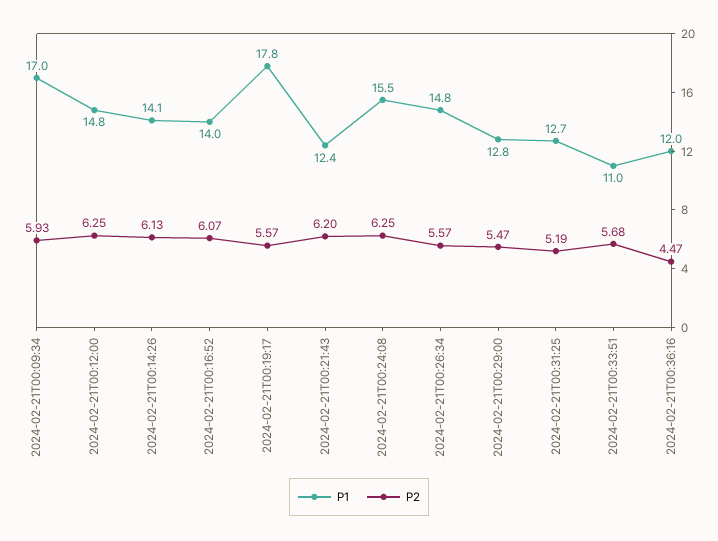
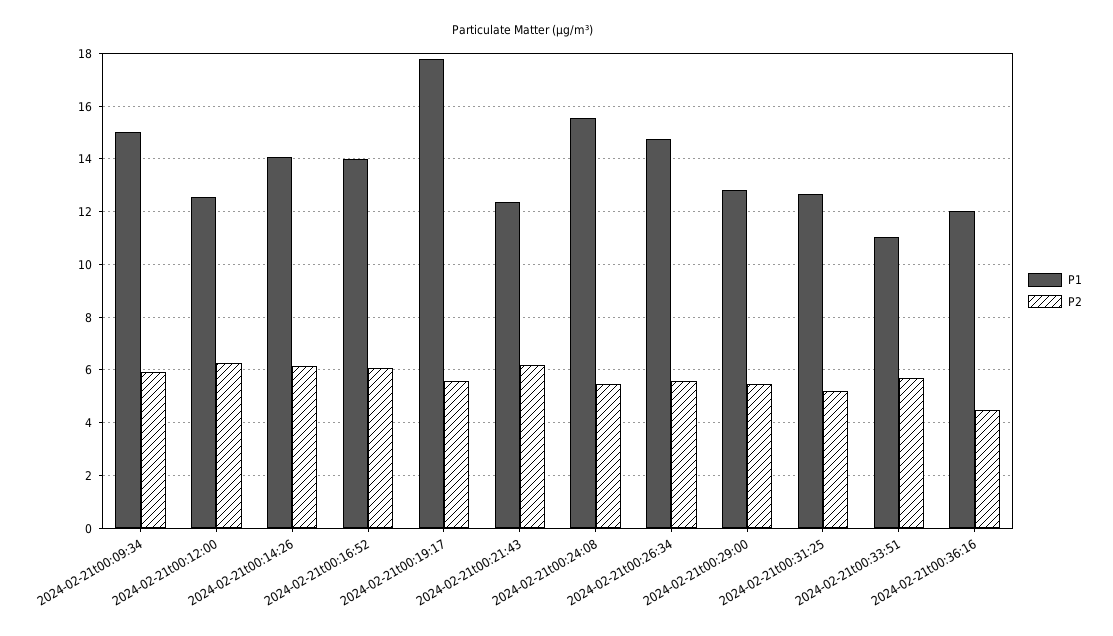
P1, 2024-02-21T00:09:34: 17 -> 15
P1, 2024-02-21T00:12:00: 14.8 -> 12.5
P2, 2024-02-21T00:24:08: 6.25 -> 5.5

